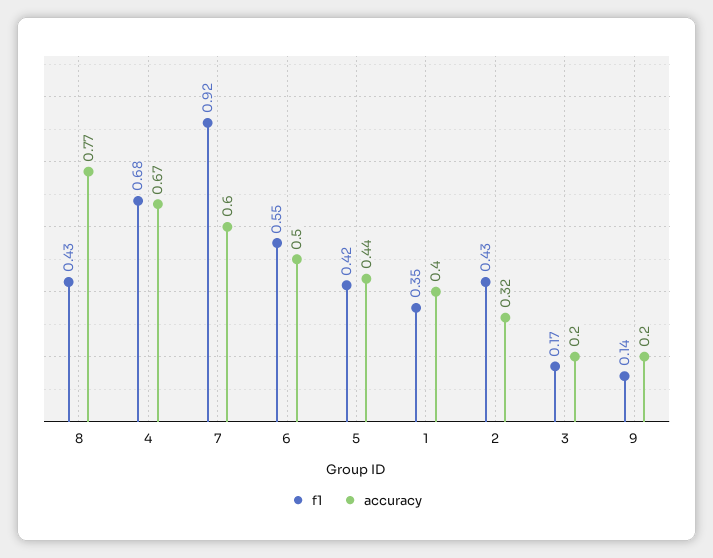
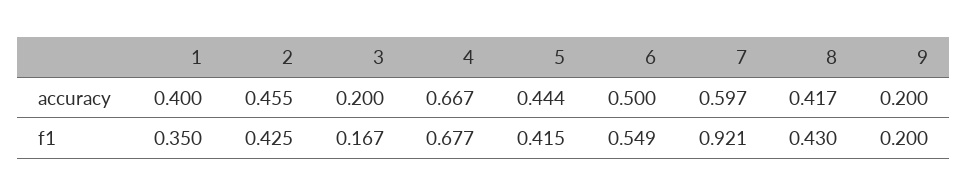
accuracy, 8: 0.77 -> 0.417
accuracy, 2: 0.32 -> 0.455
f1, 9: 0.14 -> 0.2

